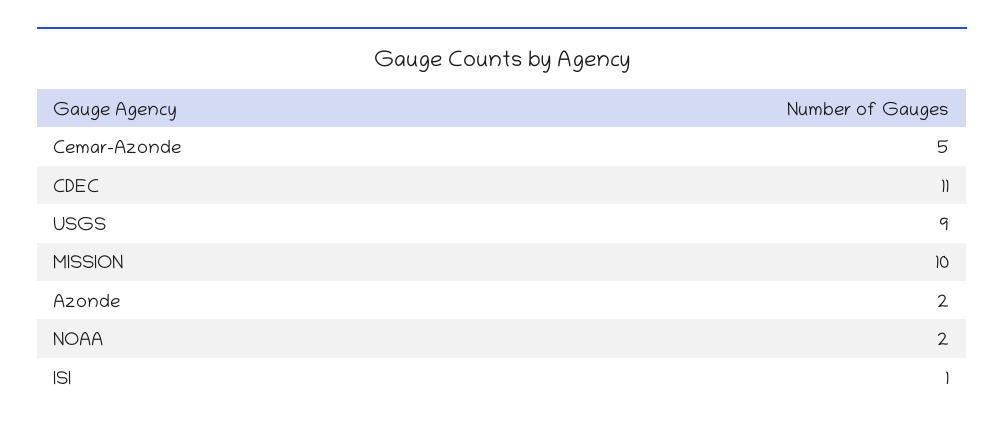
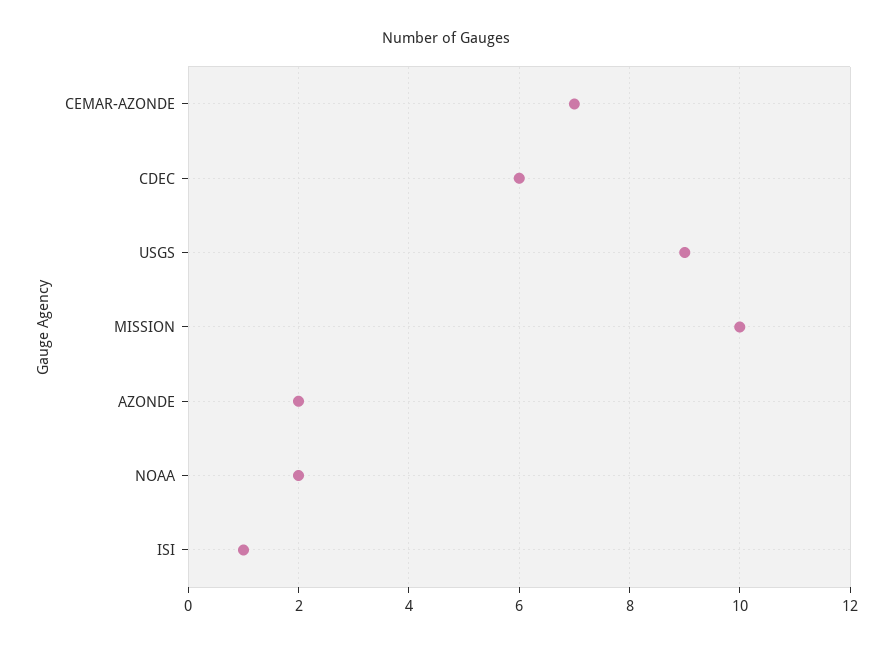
Cemar-Azonde: 5 -> 7
CDEC: 11 -> 6

